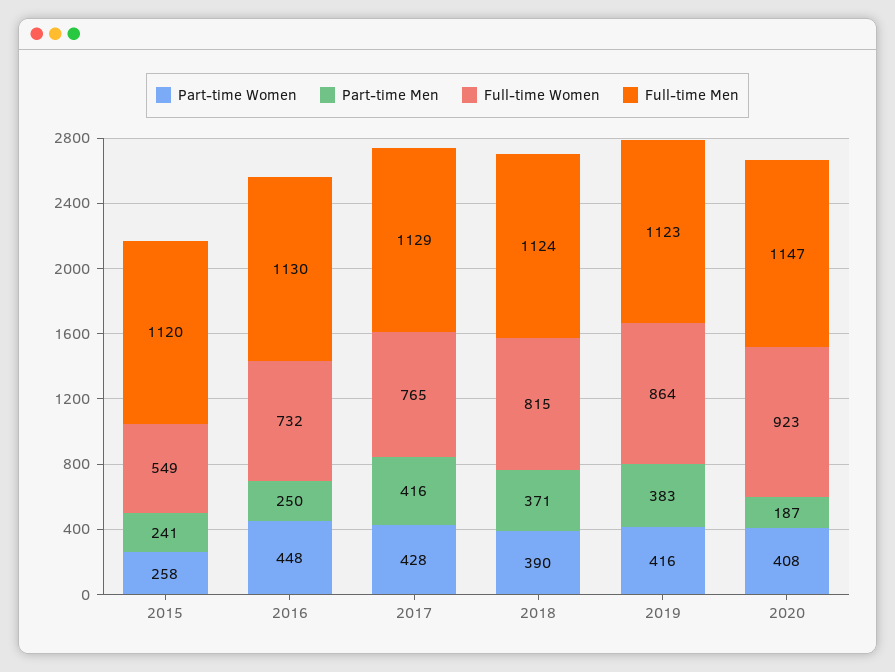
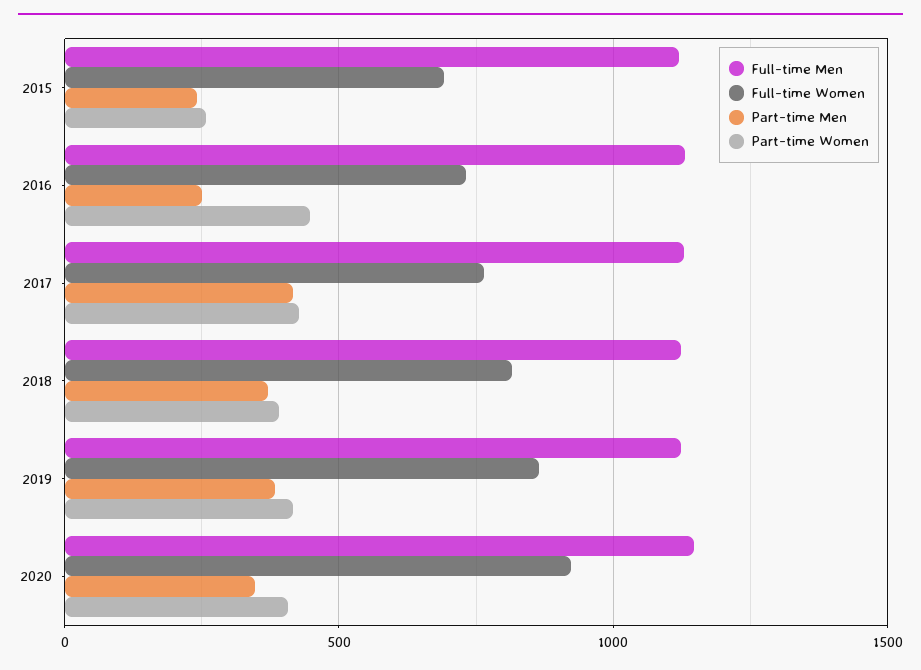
Full-time Women, 2015: 549 -> 700
Part-time Men, 2020: 187 -> 350

